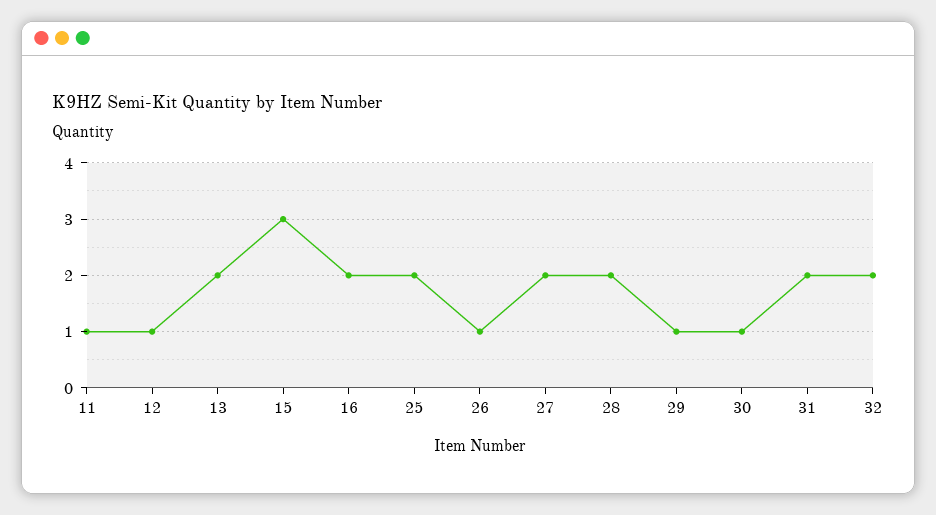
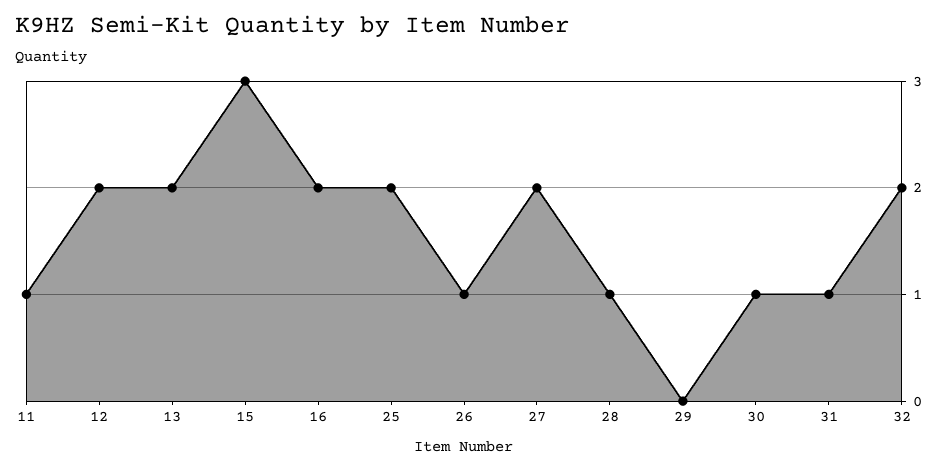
12: 1 -> 2
28: 2 -> 1
29: 1 -> 0
31: 2 -> 1

